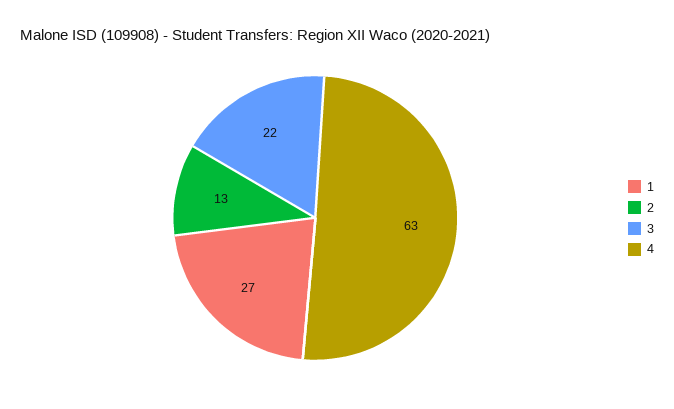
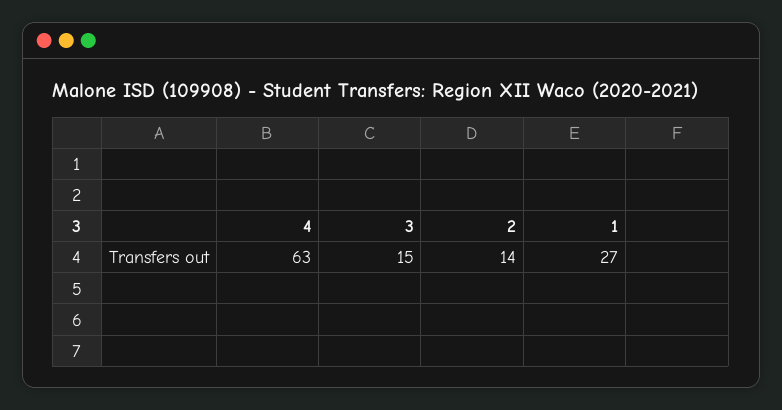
2: 13 -> 14
3: 22 -> 15

